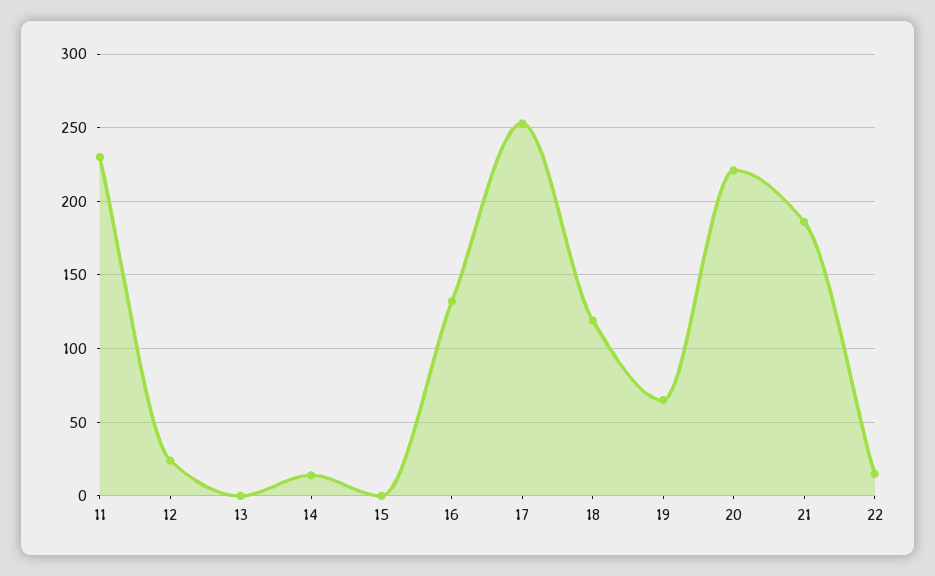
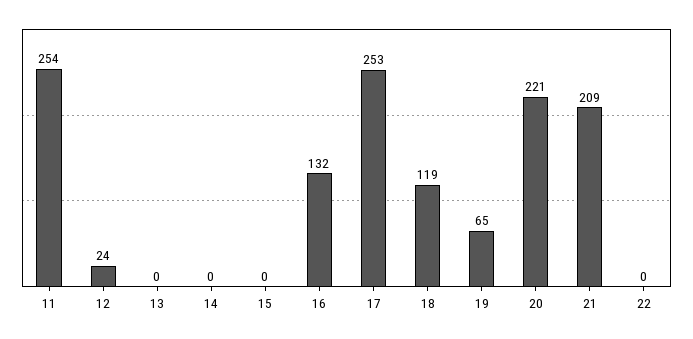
11: 230 -> 254
14: 15 -> 0
21: 185 -> 209
22: 15 -> 0

